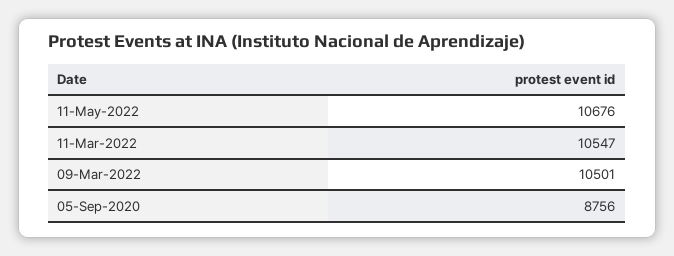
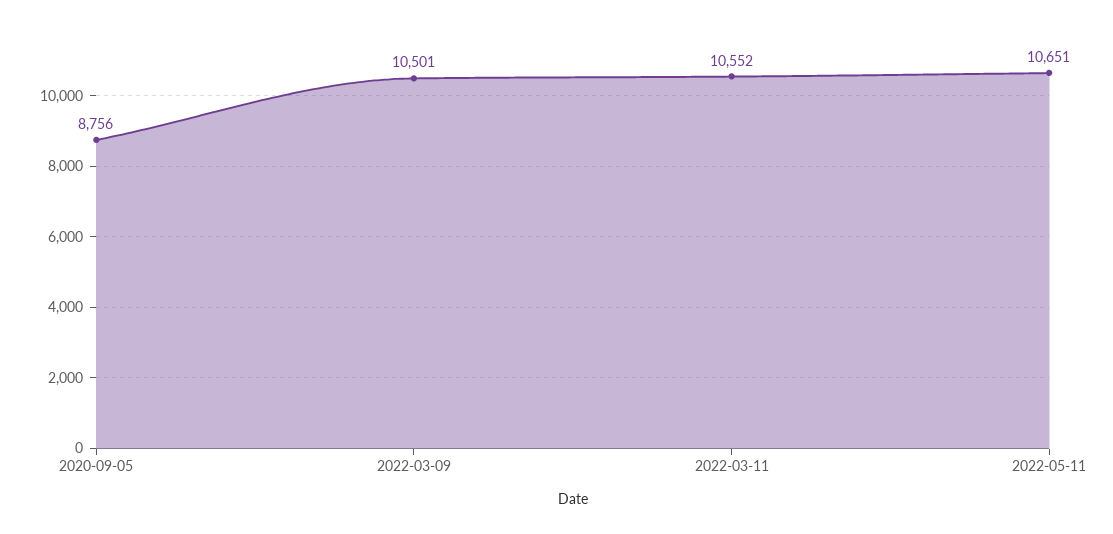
11-May-2022: 10676 -> 10651
11-Mar-2022: 10547 -> 10552

